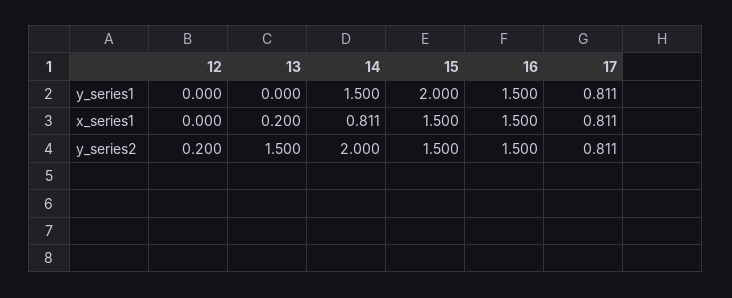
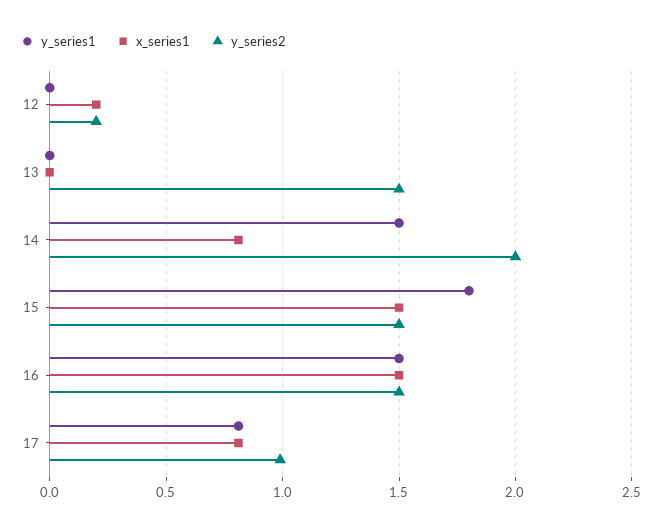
y_series1, 15: 2 -> 1.8
x_series1, 12: 0 -> 0.2
x_series1, 13: 0.2 -> 0
y_series2, 17: 0.811 -> 1

